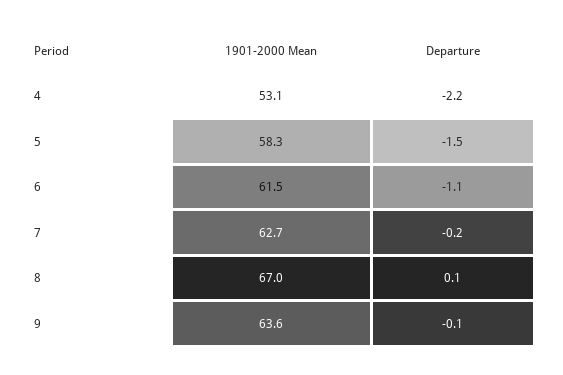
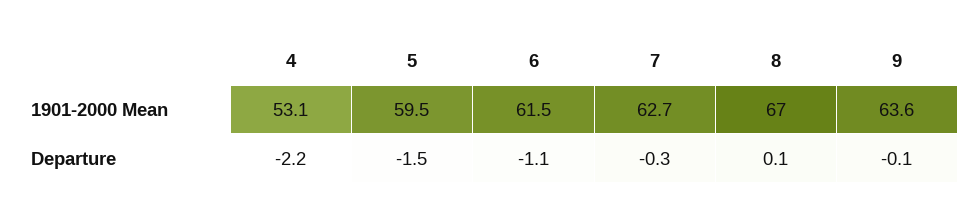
1901-2000 Mean, 5: 58.3 -> 59.5
Departure, 7: -0.2 -> -0.3

